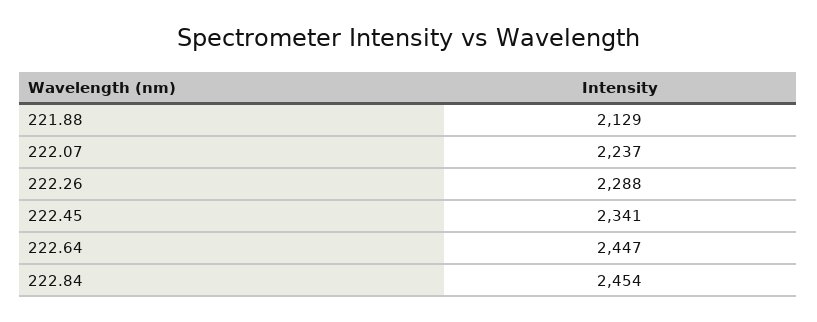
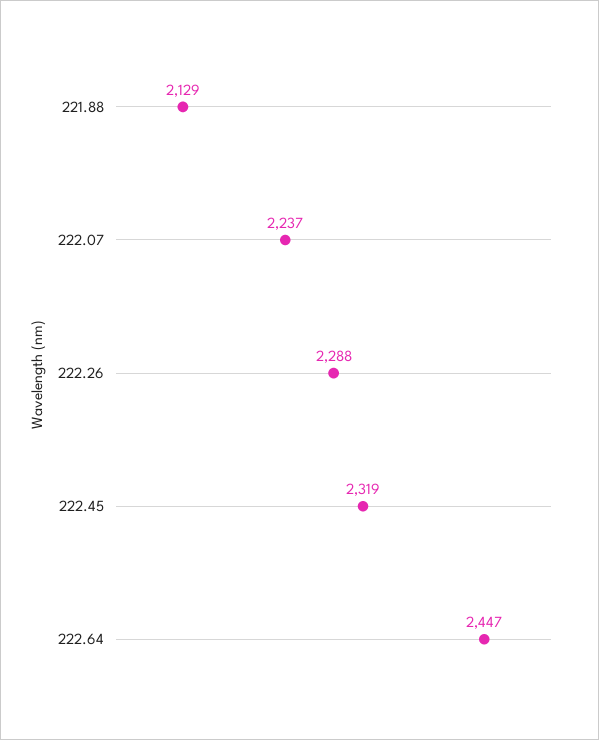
222.45: 2341 -> 2319
222.84: 2454 -> none

